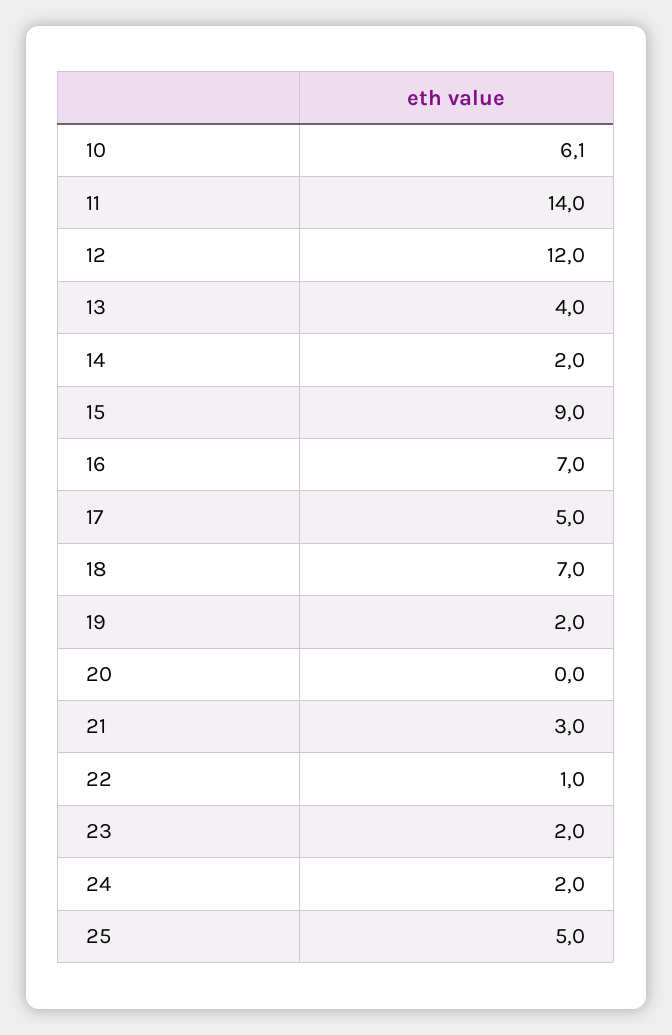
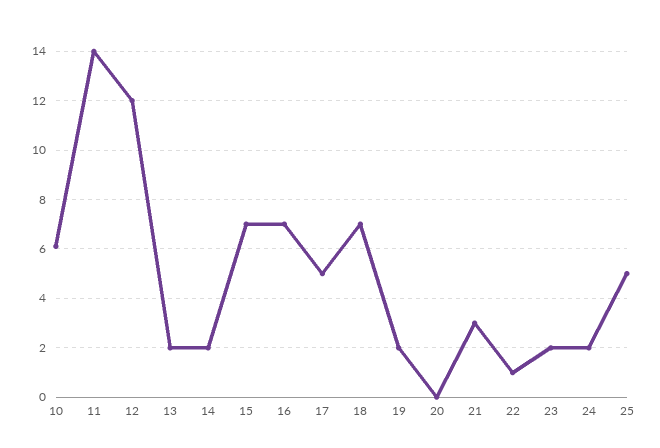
13: 4 -> 2
15: 9 -> 7

